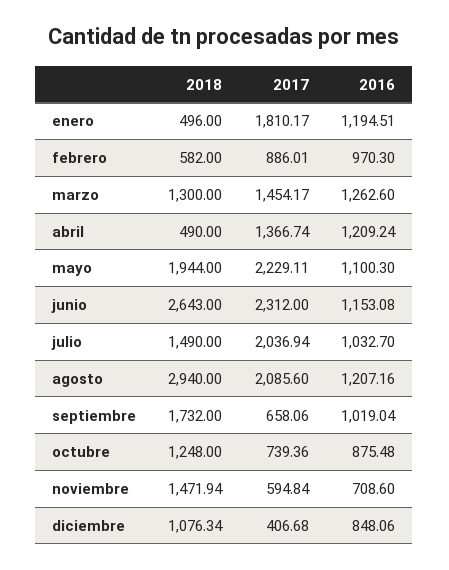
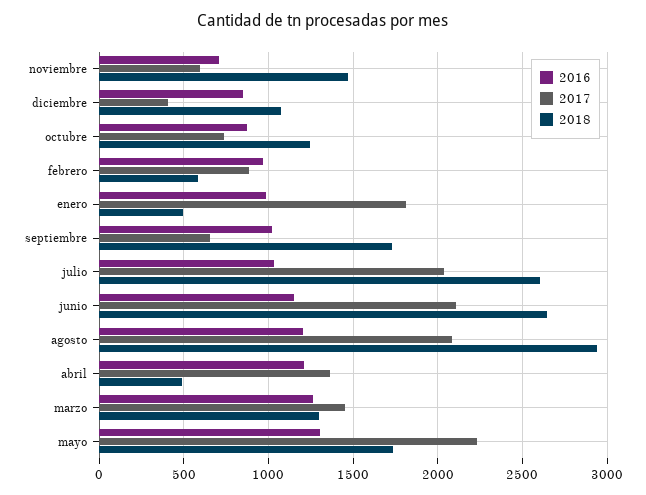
2016, enero: 1194.51 -> 1000
2018, mayo: 1944 -> 1750
2016, mayo: 1100.3 -> 1300
2017, junio: 2312 -> 2100
2018, julio: 1490 -> 2600

